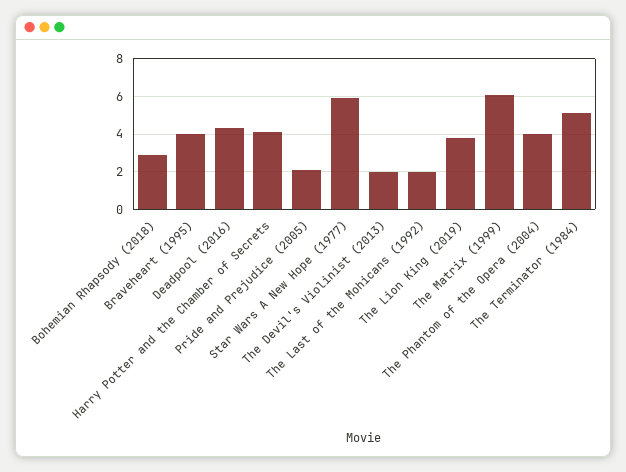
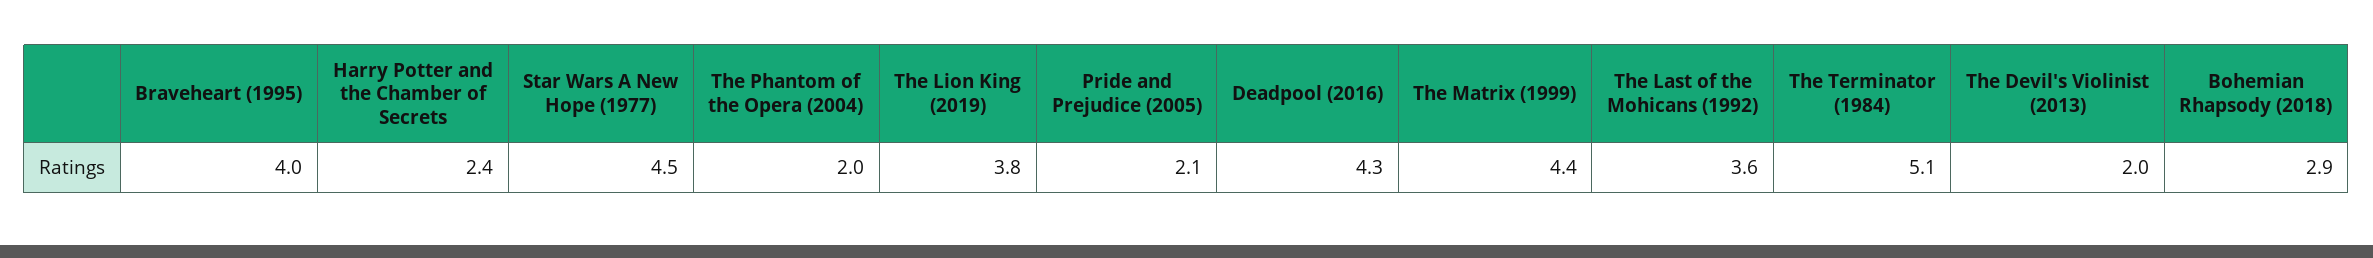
Harry Potter and the Chamber of Secrets: 4 -> 2.4
Star Wars A New Hope (1977): 6 -> 4.5
The Last of the Mohicans (1992): 2 -> 3.6
The Matrix (1999): 6 -> 4.4
The Phantom of the Opera (2004): 4 -> 2

